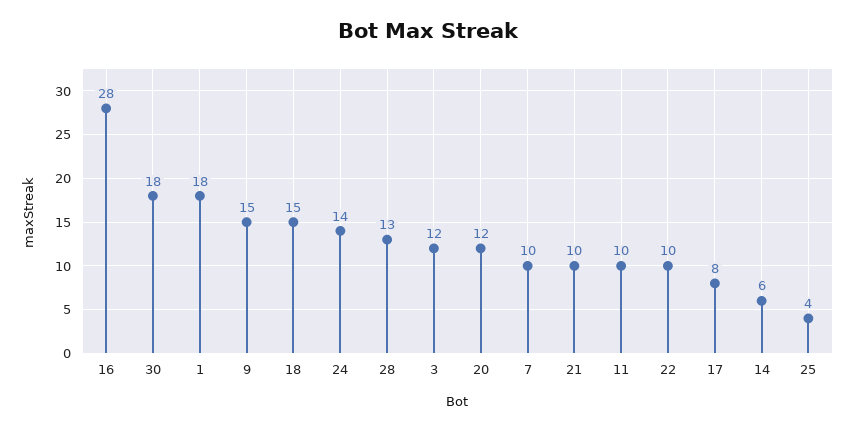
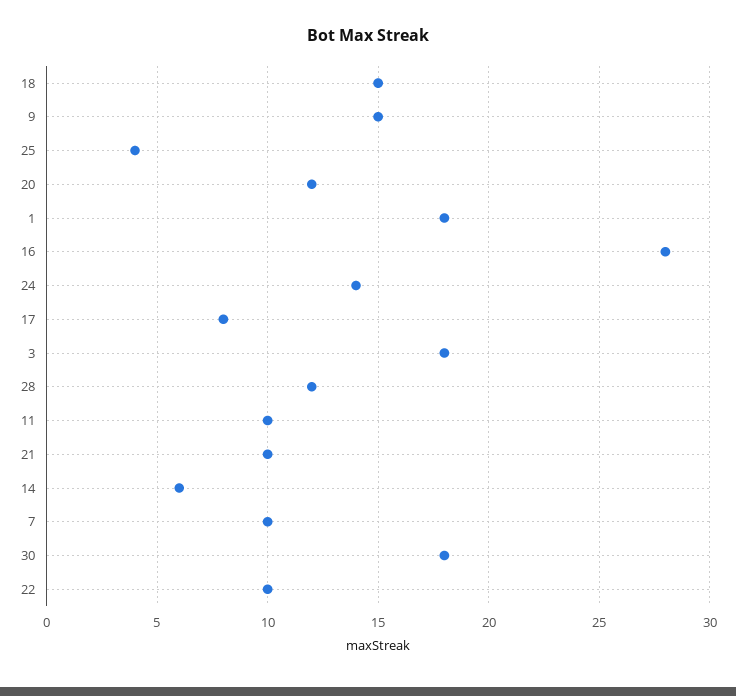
28: 13 -> 12
3: 12 -> 18

